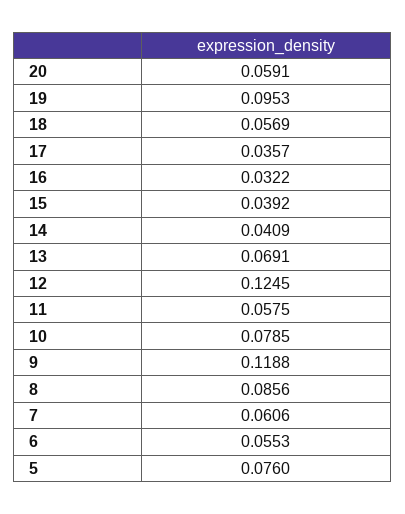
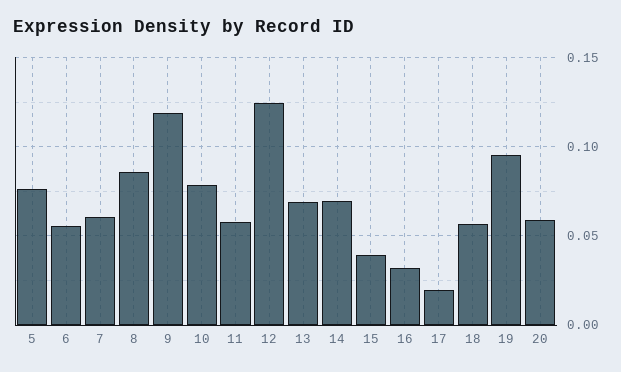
17: 0.0357 -> 0.02
14: 0.0409 -> 0.07

